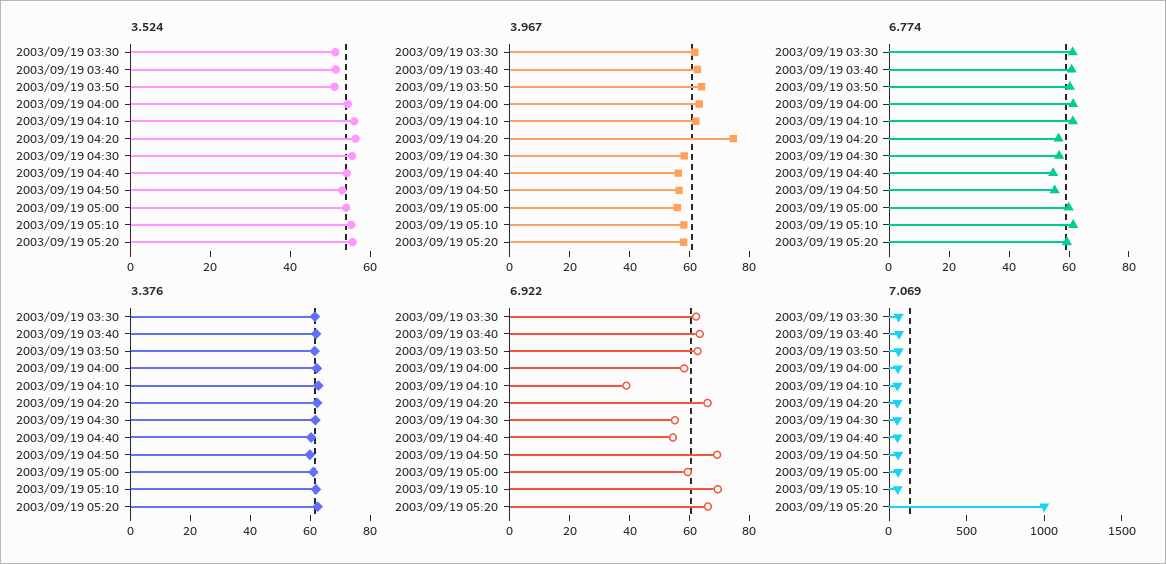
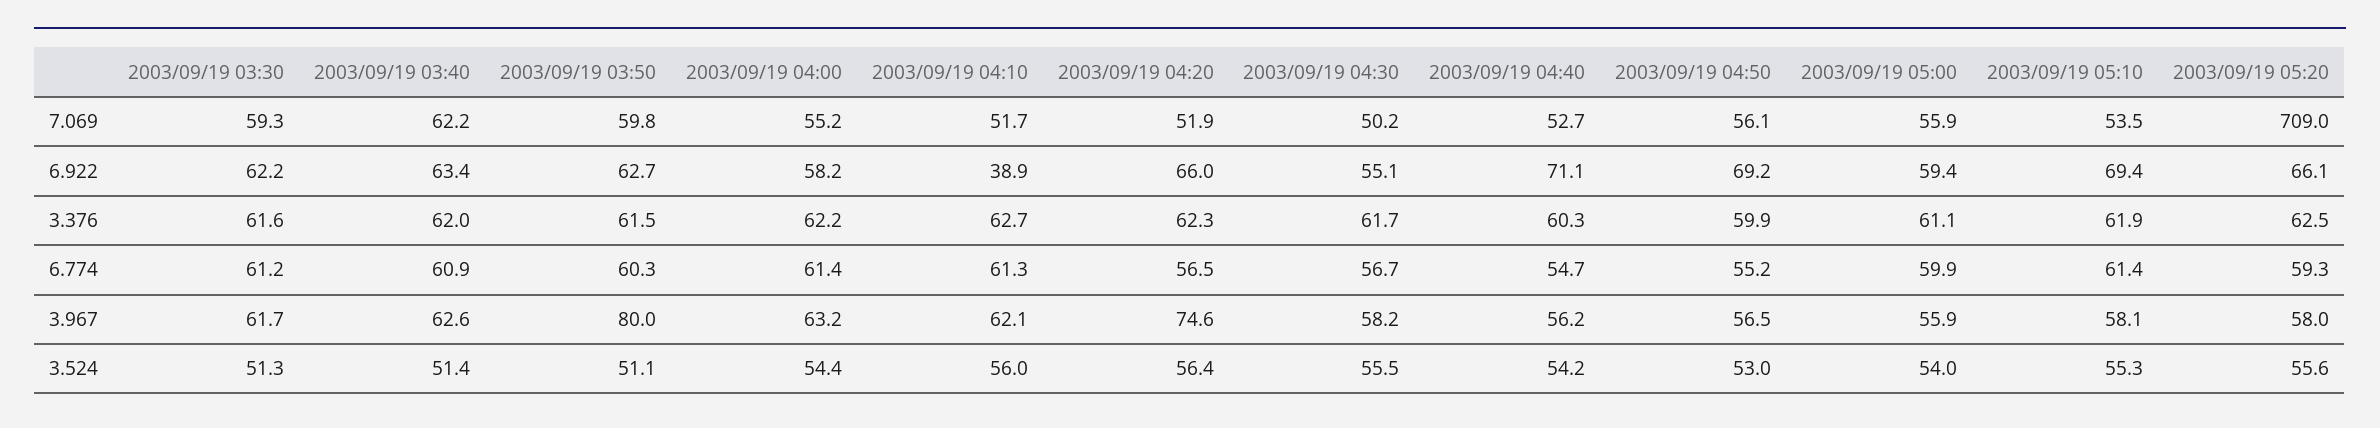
3.967, 2003/09/19 03:50: 65 -> 80
6.922, 2003/09/19 04:40: 55 -> 71.1
7.069, 2003/09/19 05:20: 1000 -> 709

